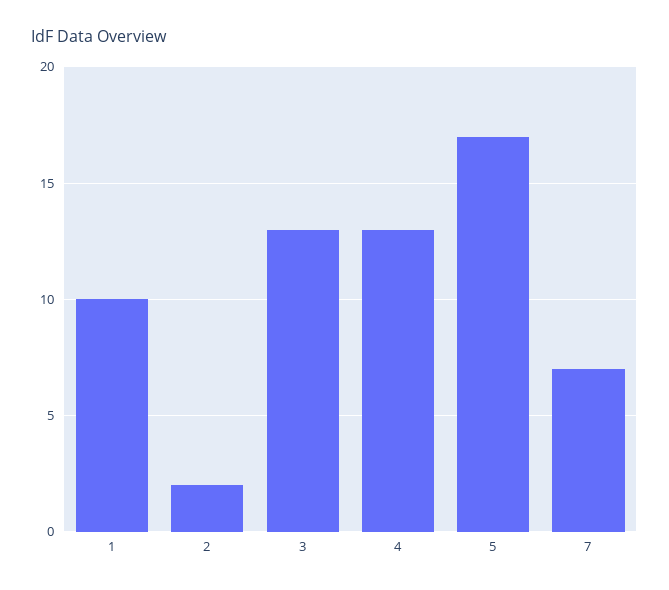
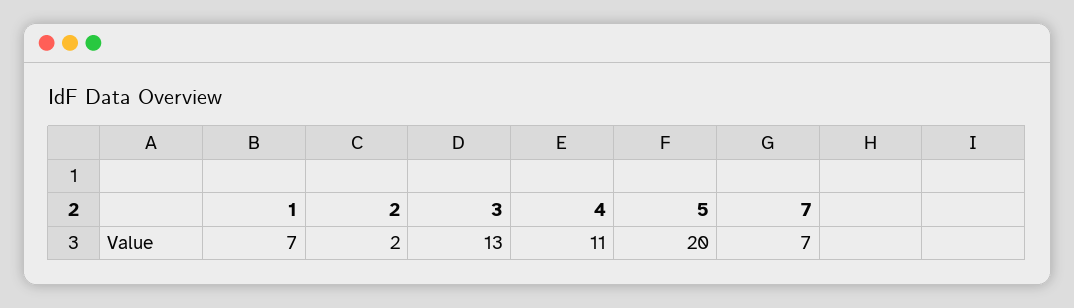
1: 10 -> 7
4: 13 -> 11
5: 17 -> 20

